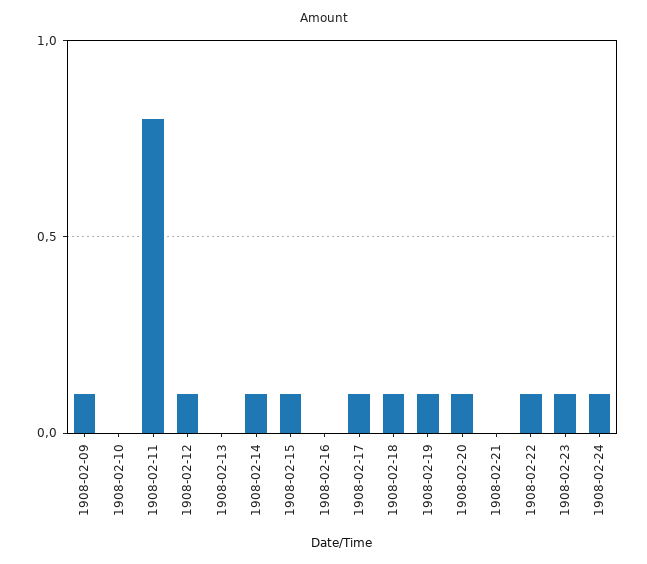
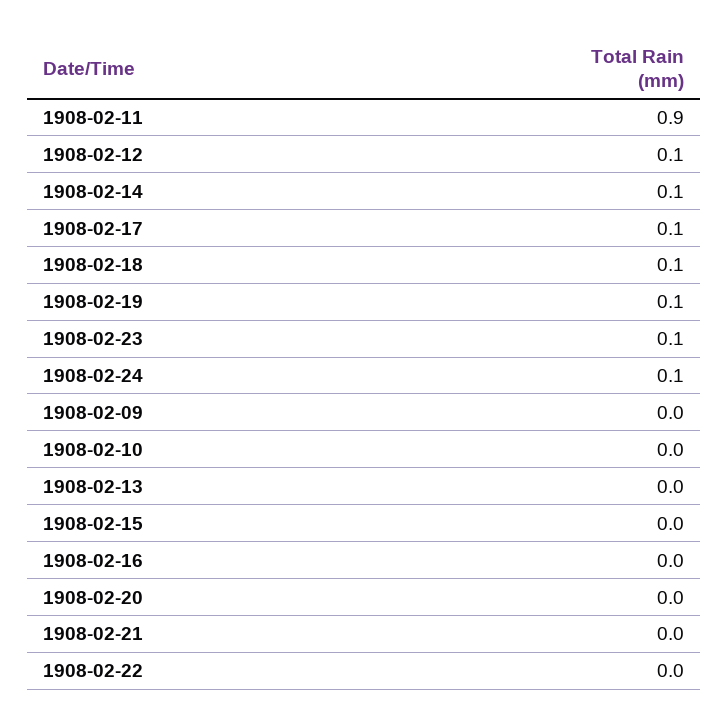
1908-02-09: 0.1 -> 0
1908-02-11: 0.8 -> 0.9
1908-02-15: 0.1 -> 0
1908-02-20: 0.1 -> 0
1908-02-22: 0.1 -> 0

